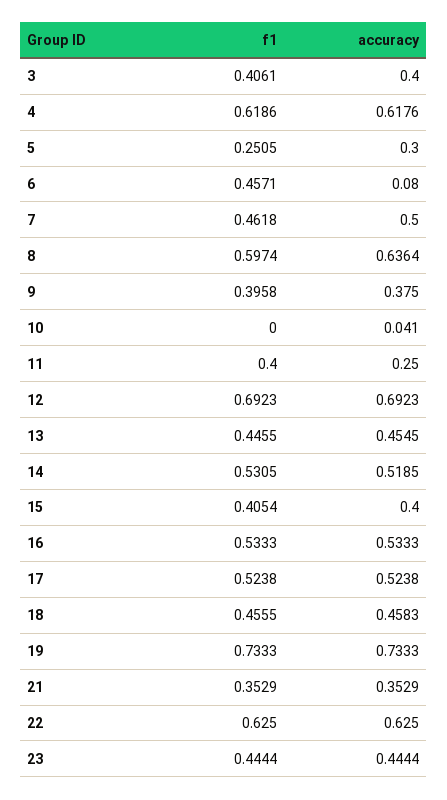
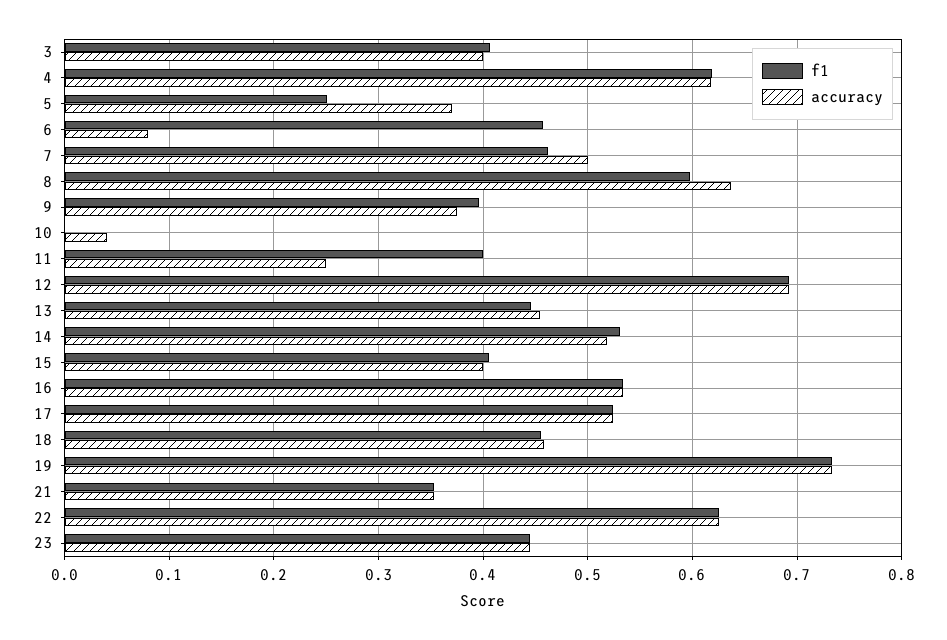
accuracy, 5: 0.3 -> 0.37

